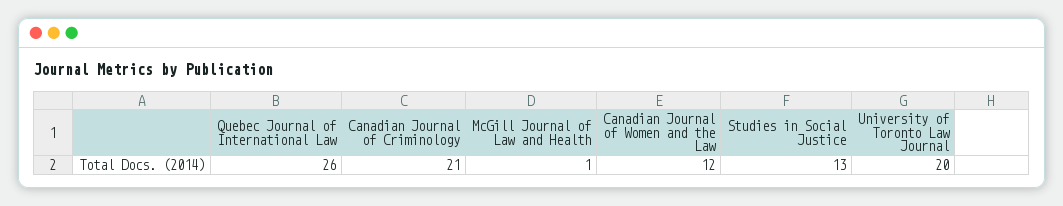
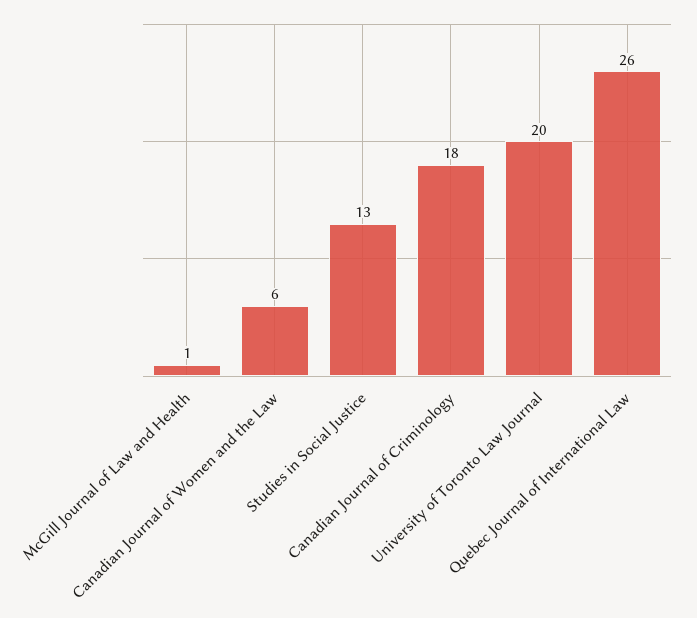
Canadian Journal of Criminology: 21 -> 18
Canadian Journal of Women and the Law: 12 -> 6

